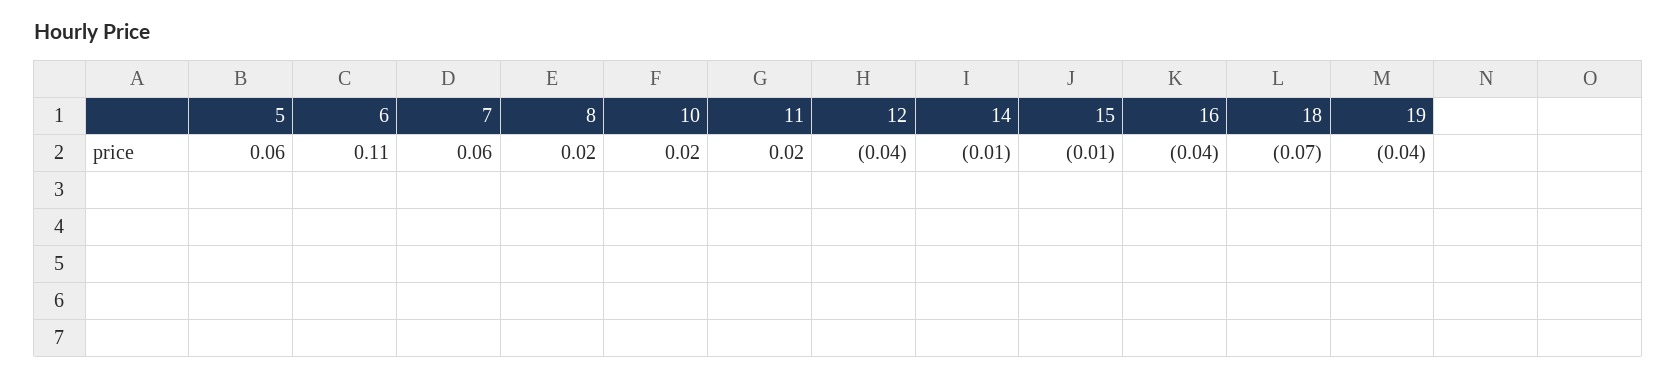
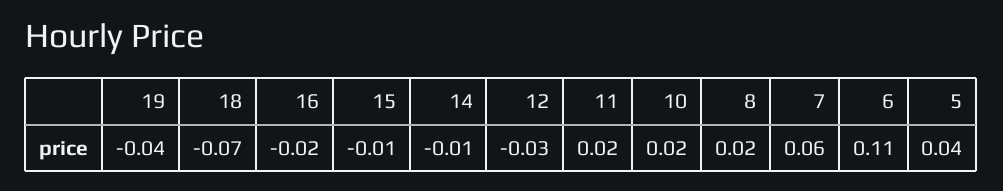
5: 0.06 -> 0.04
12: -0.04 -> -0.03
16: -0.04 -> -0.02

